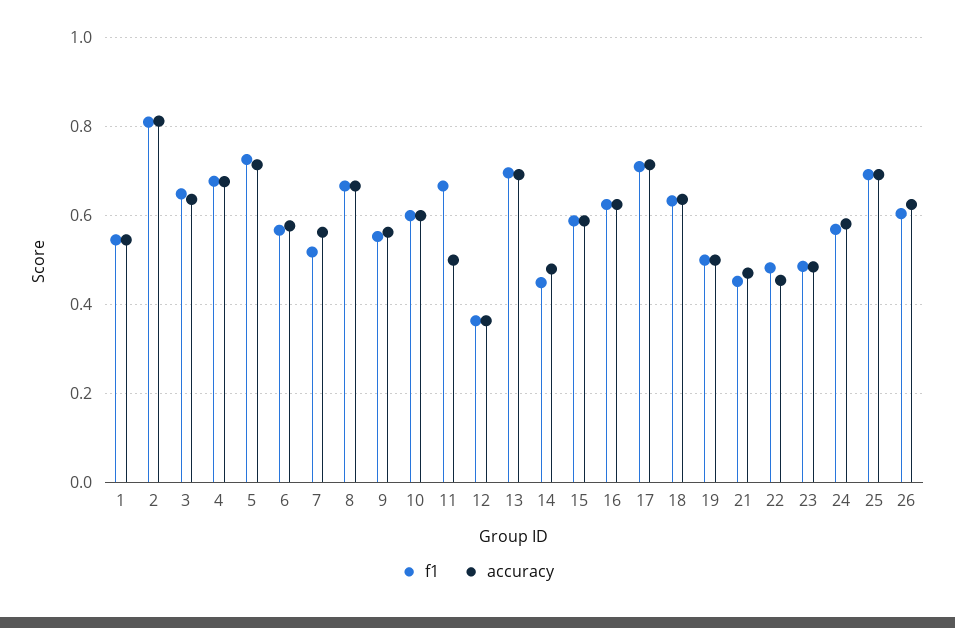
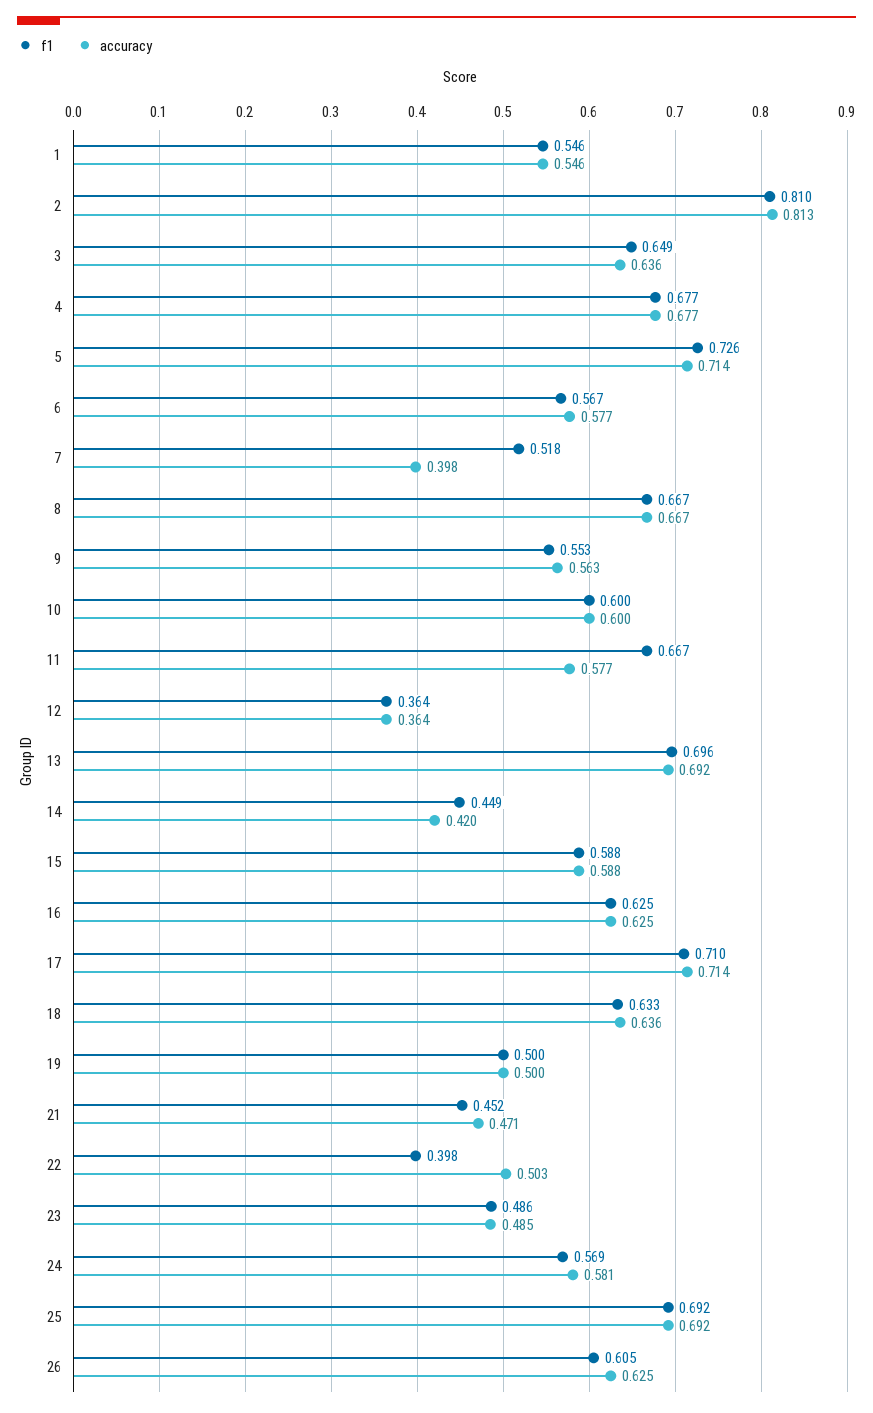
accuracy, 7: 0.56 -> 0.398
accuracy, 11: 0.5 -> 0.577
accuracy, 14: 0.48 -> 0.42
f1, 22: 0.48 -> 0.398
accuracy, 22: 0.46 -> 0.503

